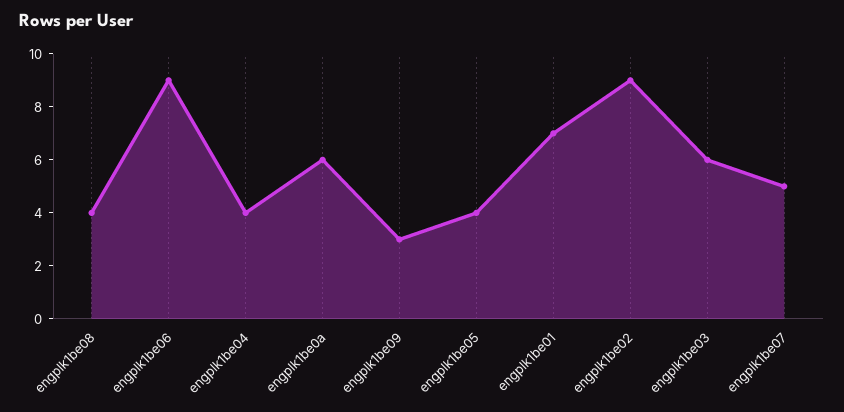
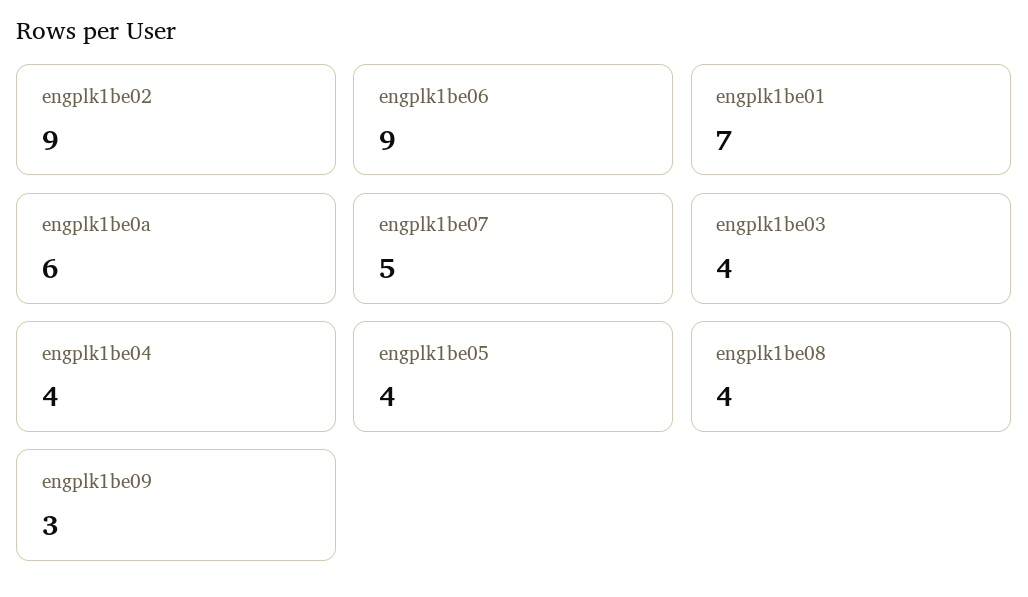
engplk1be03: 6 -> 4

